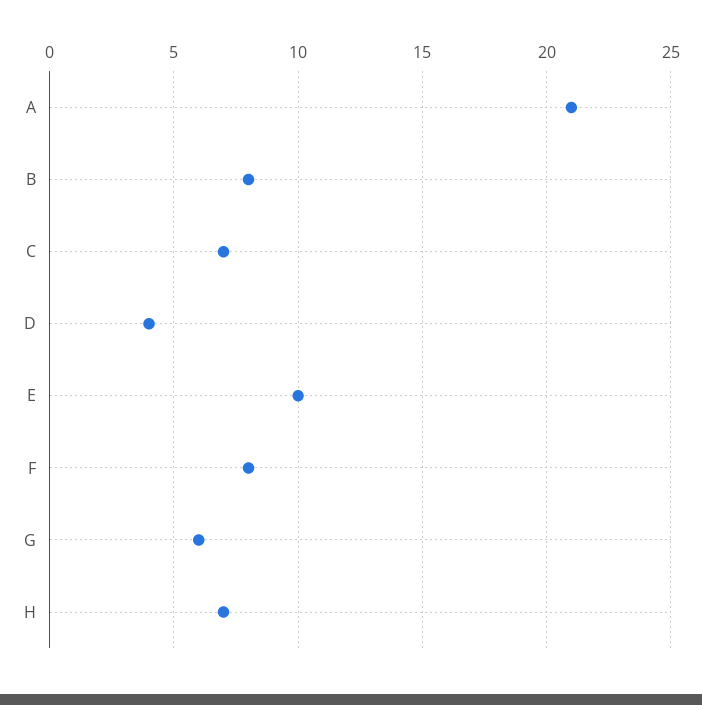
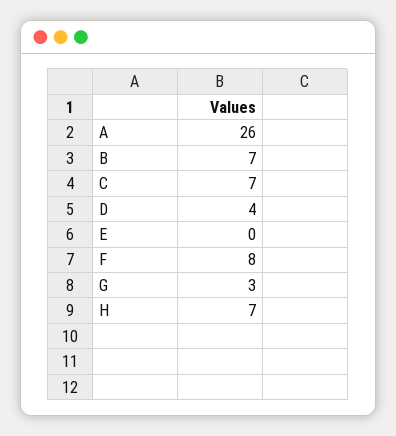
A: 21 -> 26
B: 8 -> 7
E: 10 -> 0
G: 6 -> 3

